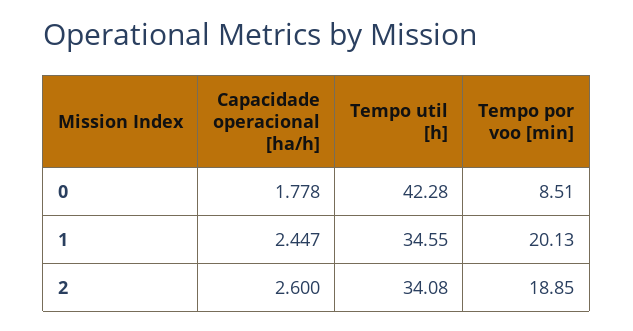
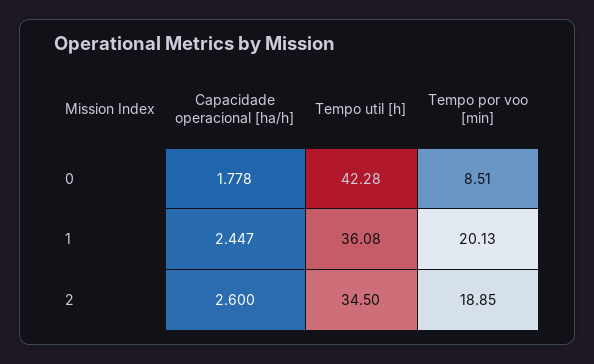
Tempo util [h], 1: 34.55 -> 36.08
Tempo util [h], 2: 34.08 -> 34.5

